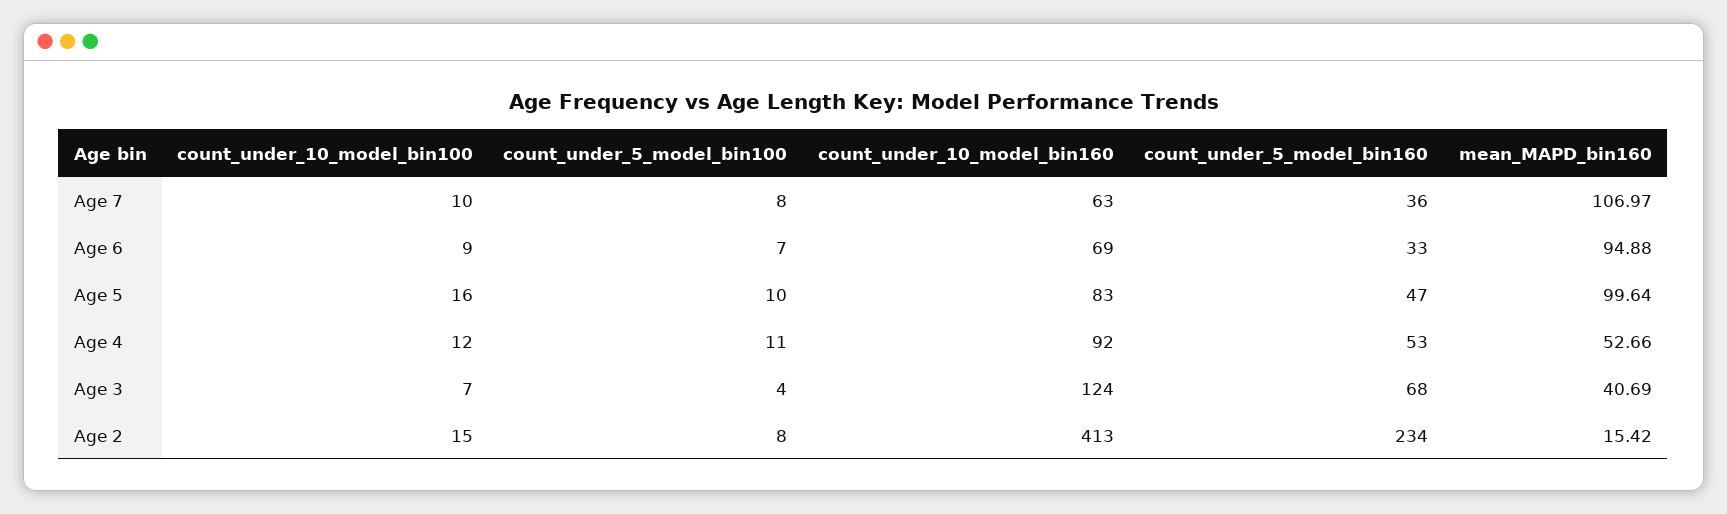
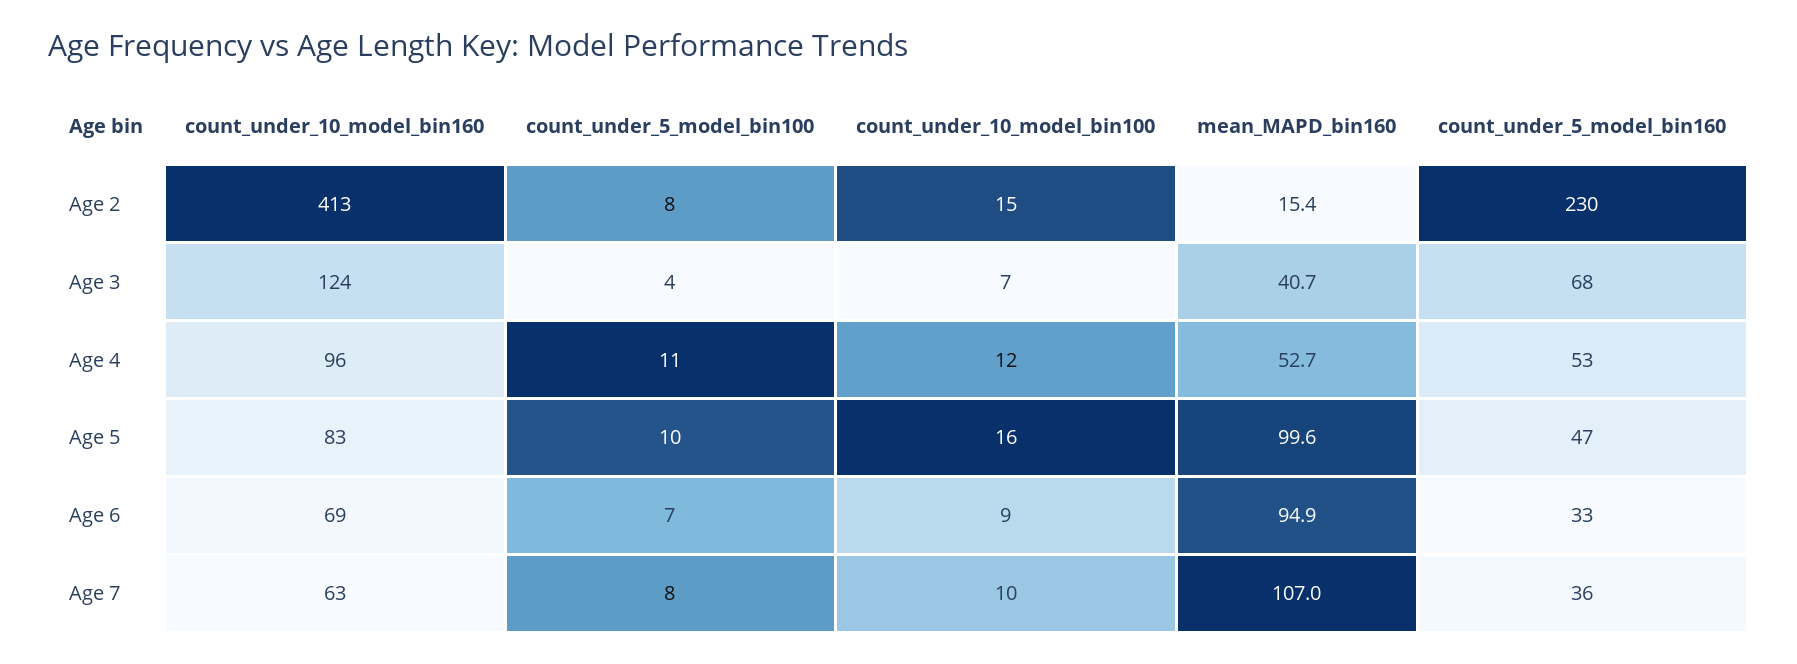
count_under_10_model_bin160, Age 4: 92 -> 96
count_under_5_model_bin160, Age 2: 234 -> 230

